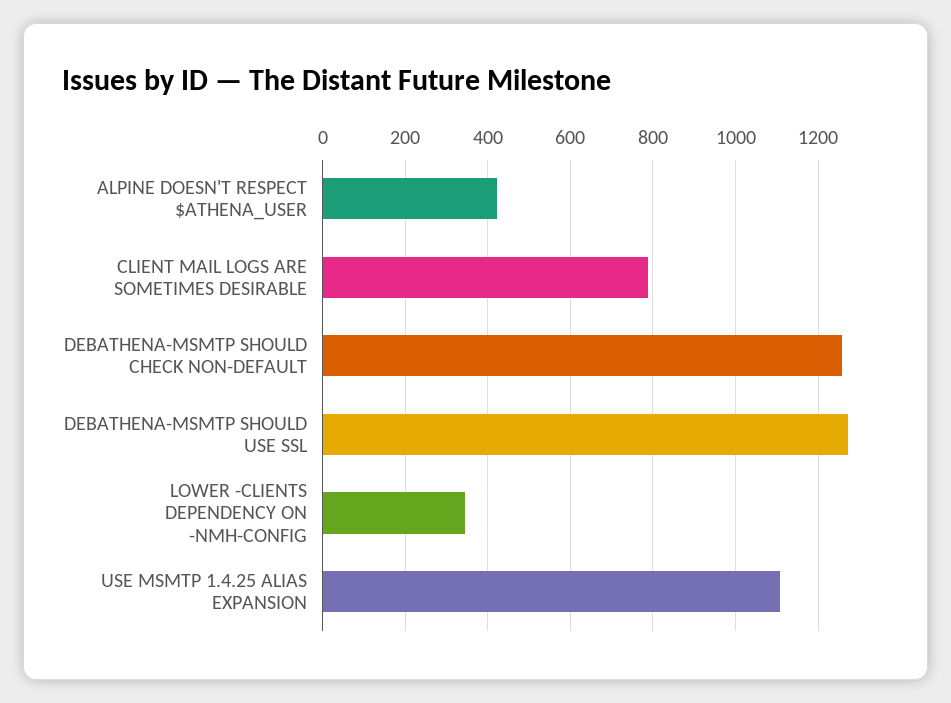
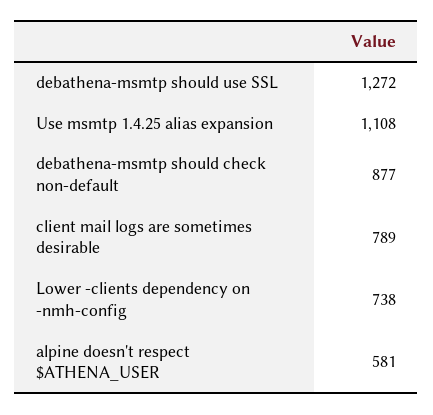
ALPINE DOESN'T RESPECT $ATHENA_USER: 420 -> 581
DEBATHENA-MSMTP SHOULD CHECK NON-DEFAULT: 1260 -> 877
LOWER -CLIENTS DEPENDENCY ON -NMH-CONFIG: 340 -> 738

